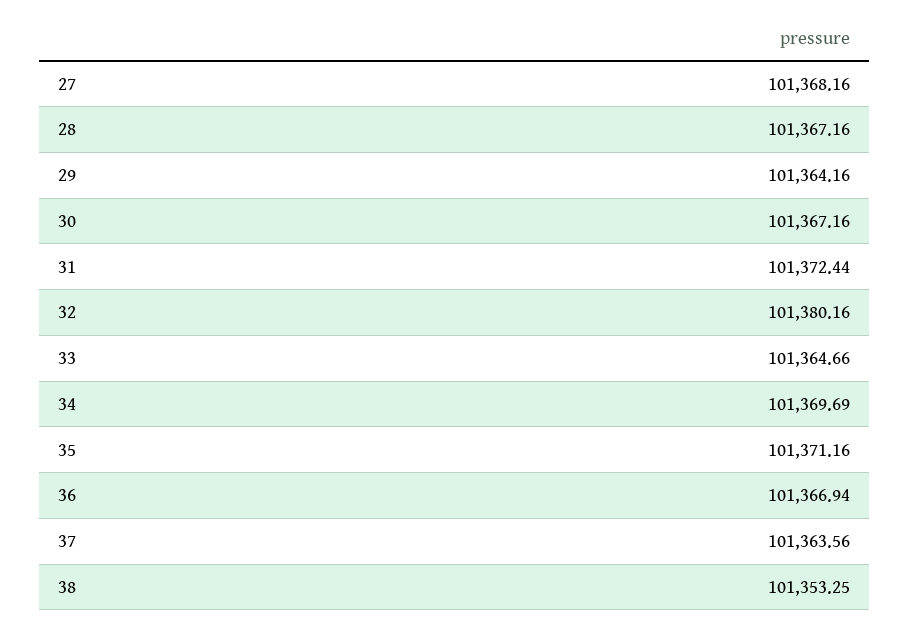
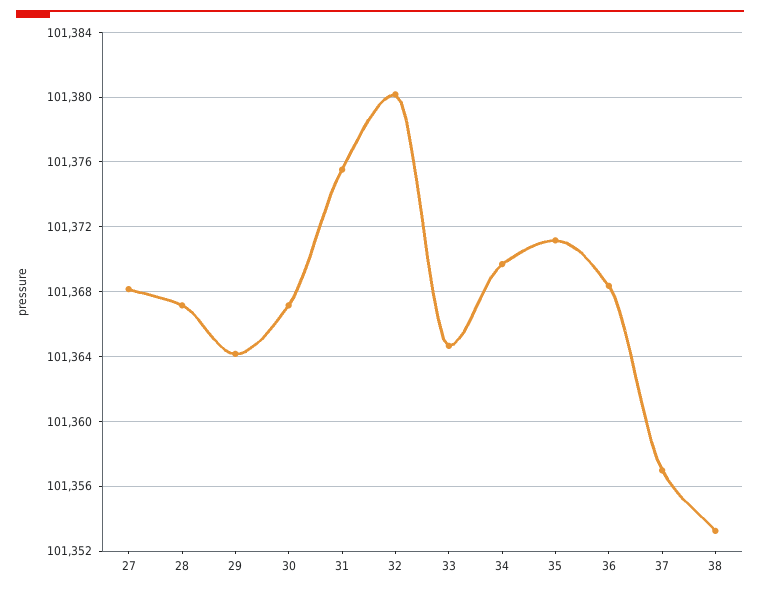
31: 101372.44 -> 101375.5
36: 101366.94 -> 101368.5
37: 101363.56 -> 101357

